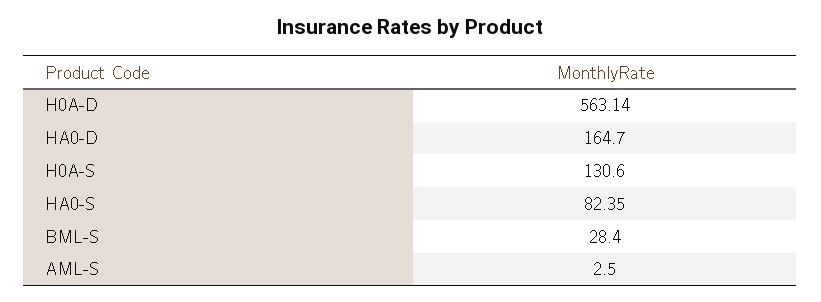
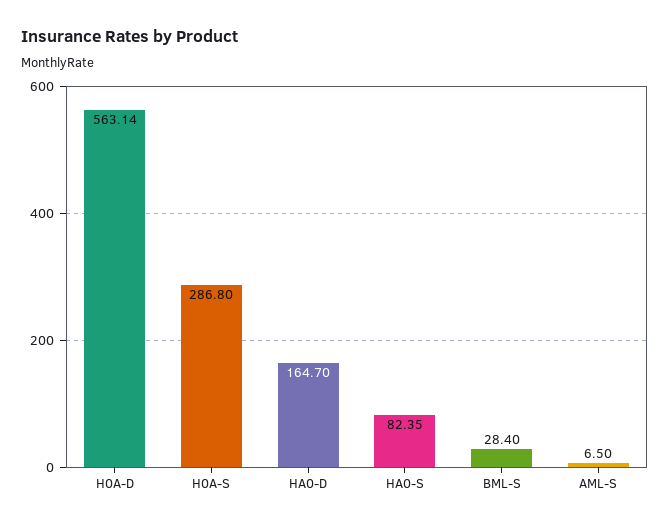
H0A-S: 130.6 -> 286.8
AML-S: 2.5 -> 6.5

